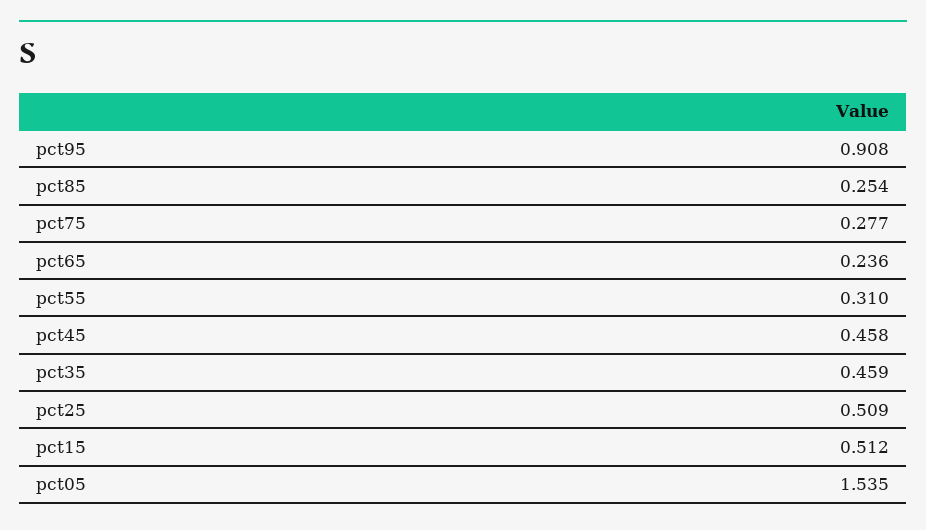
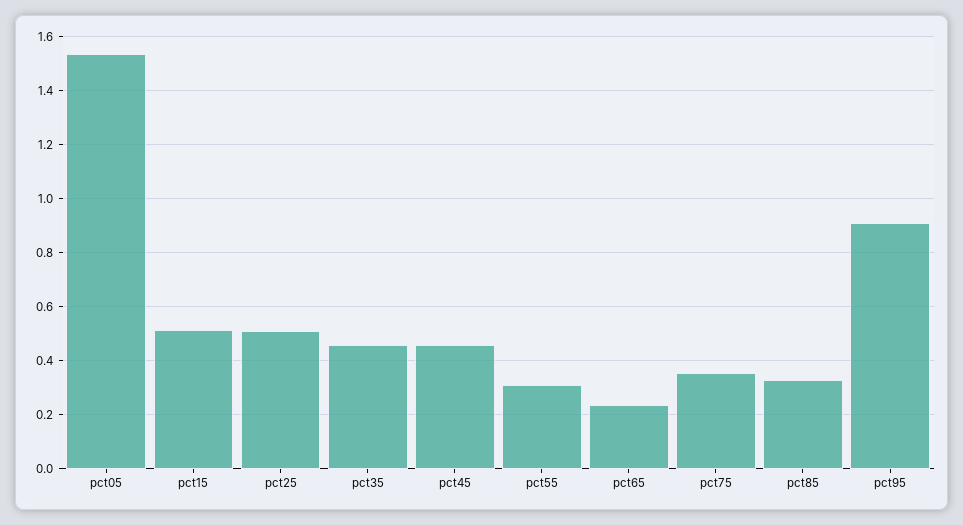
pct85: 0.254 -> 0.325
pct75: 0.277 -> 0.35

